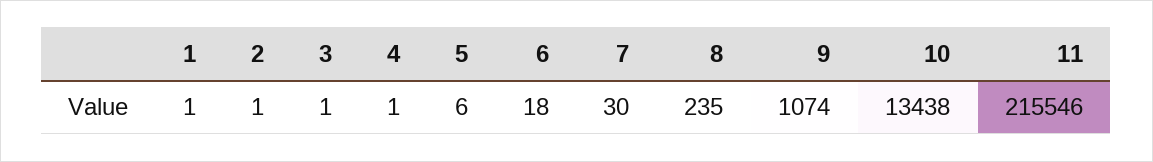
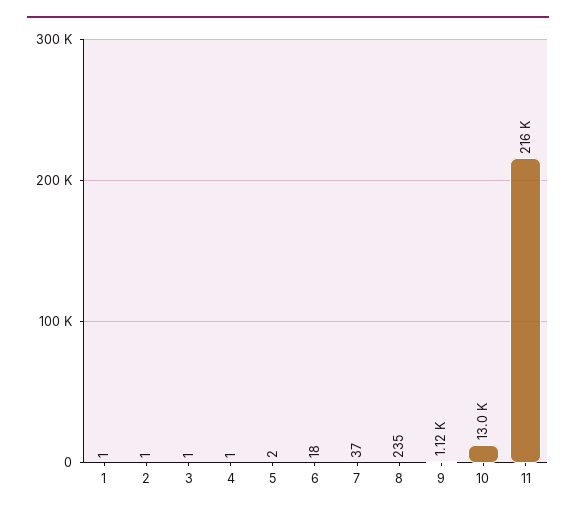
5: 6 -> 2
7: 30 -> 37
9: 1074 -> 1120
10: 13438 -> 13000

